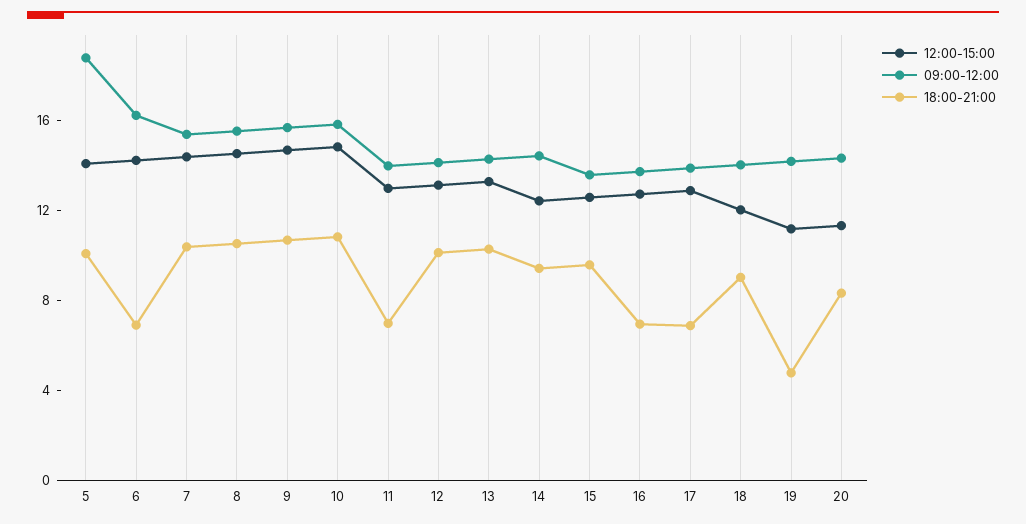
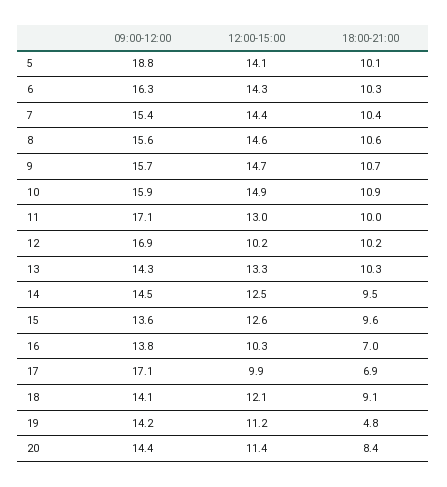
18:00-21:00, 6: 7 -> 10.3
09:00-12:00, 11: 14 -> 17.1
18:00-21:00, 11: 7 -> 10
12:00-15:00, 12: 13 -> 10.2
09:00-12:00, 12: 14 -> 16.9
12:00-15:00, 16: 13 -> 10.3
12:00-15:00, 17: 13 -> 9.9
09:00-12:00, 17: 14 -> 17.1

